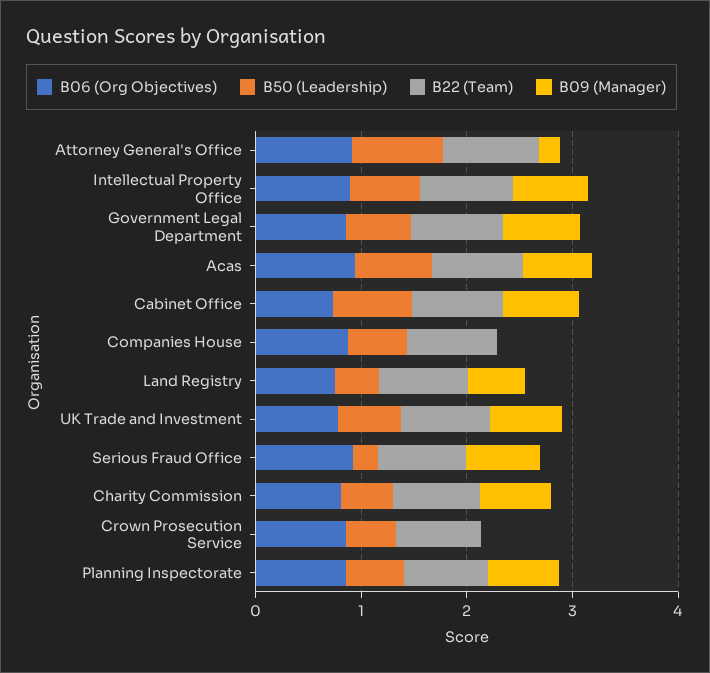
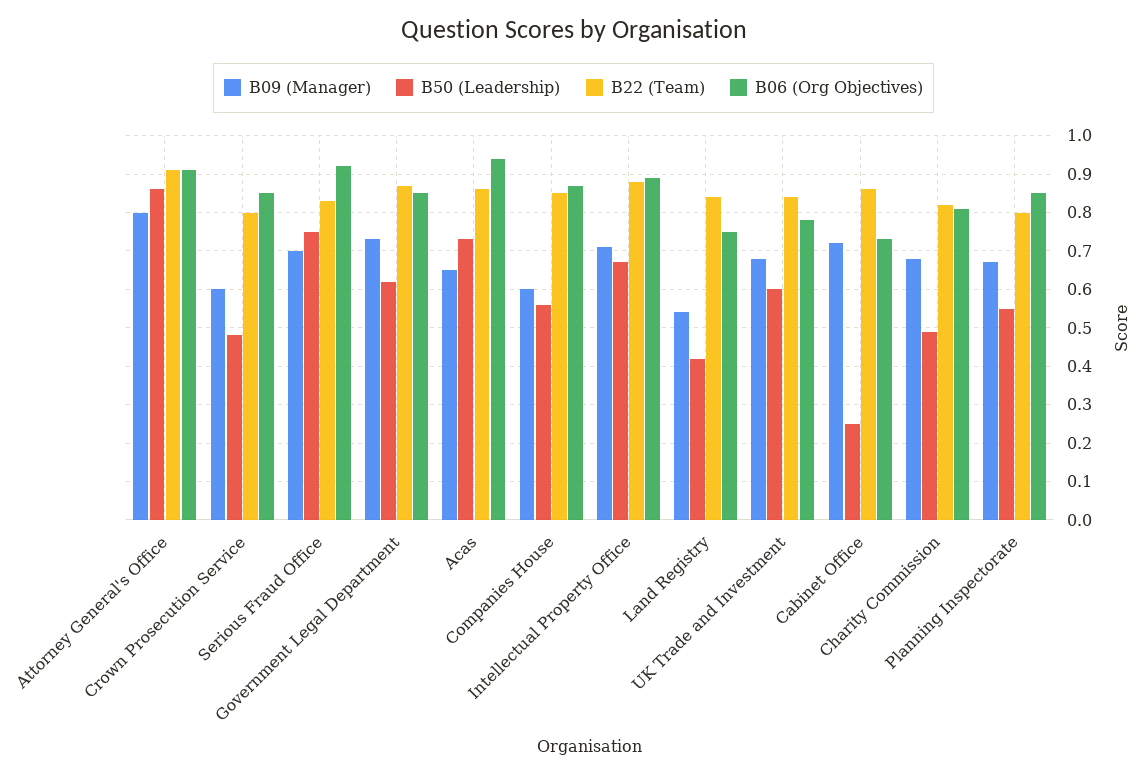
B09 (Manager), Attorney General's Office: 0.2 -> 0.8
B50 (Leadership), Cabinet Office: 0.8 -> 0.25
B09 (Manager), Companies House: 0 -> 0.6
B50 (Leadership), Serious Fraud Office: 0.2 -> 0.75
B09 (Manager), Crown Prosecution Service: 0 -> 0.6

